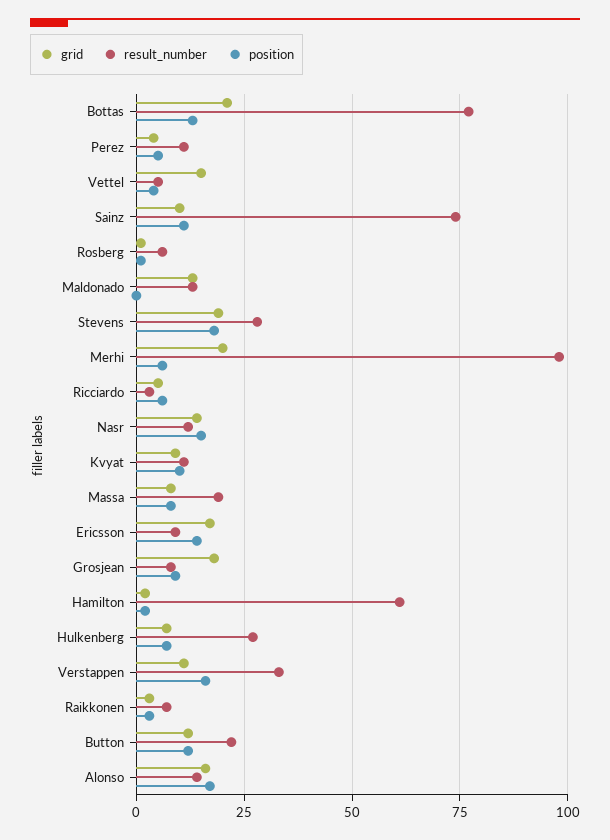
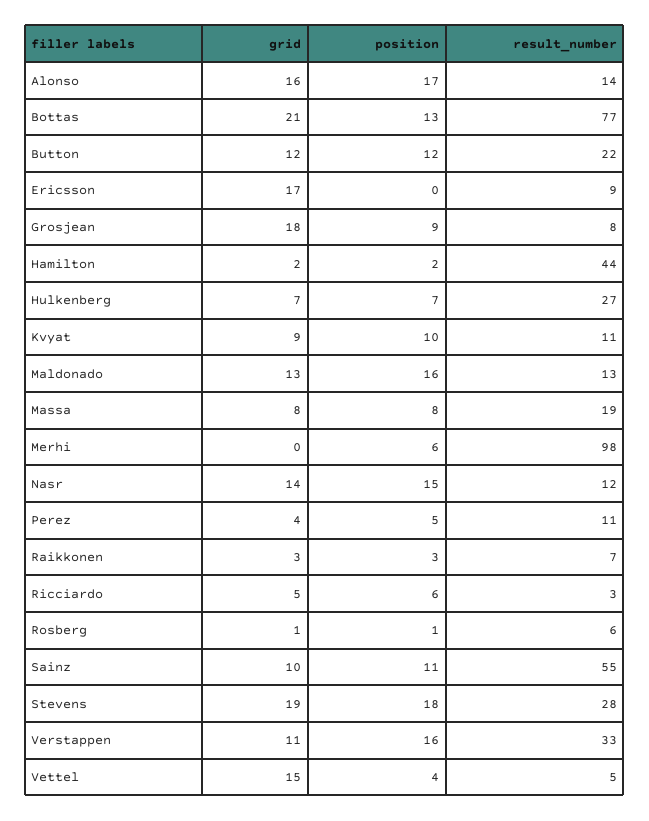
result_number, Sainz: 75 -> 55
position, Maldonado: 0 -> 16
grid, Merhi: 20 -> 0
position, Ericsson: 15 -> 0
result_number, Hamilton: 60 -> 44

